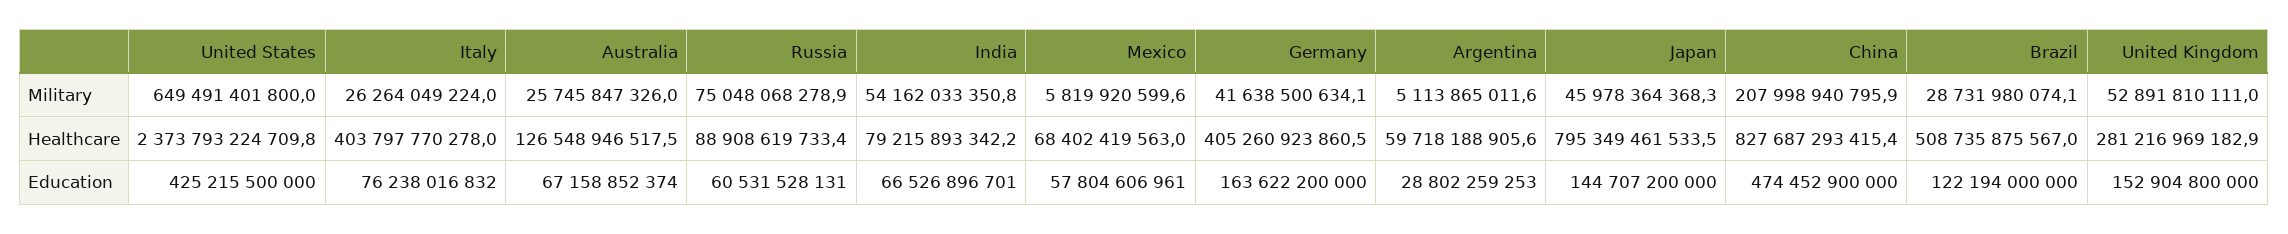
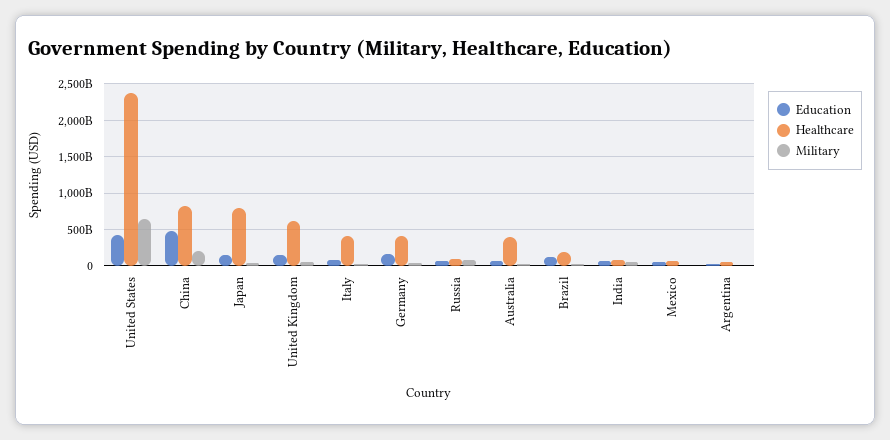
Healthcare, Australia: 126548946517.5 -> 400000000000
Healthcare, Brazil: 508735875567 -> 200000000000
Healthcare, United Kingdom: 281216969182.9 -> 600000000000

